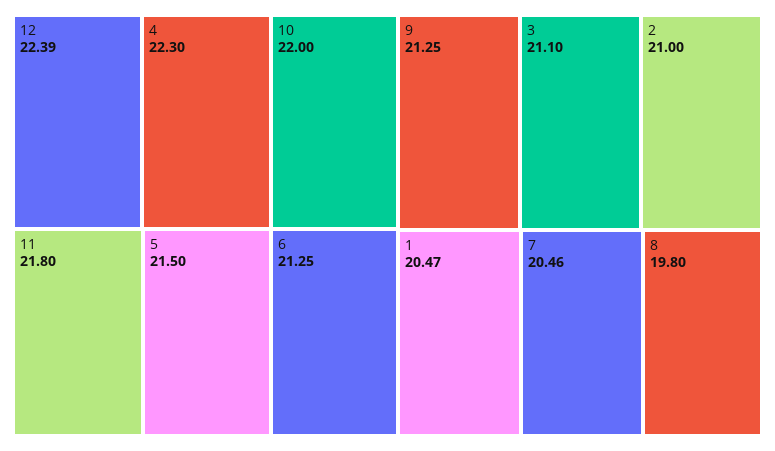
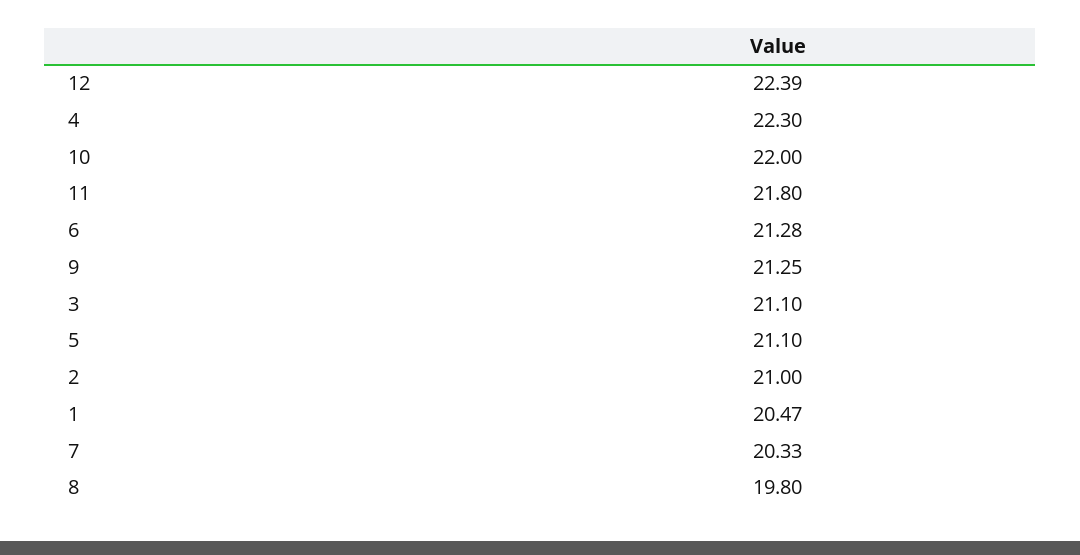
5: 21.5 -> 21.1
6: 21.25 -> 21.28
7: 20.46 -> 20.33

